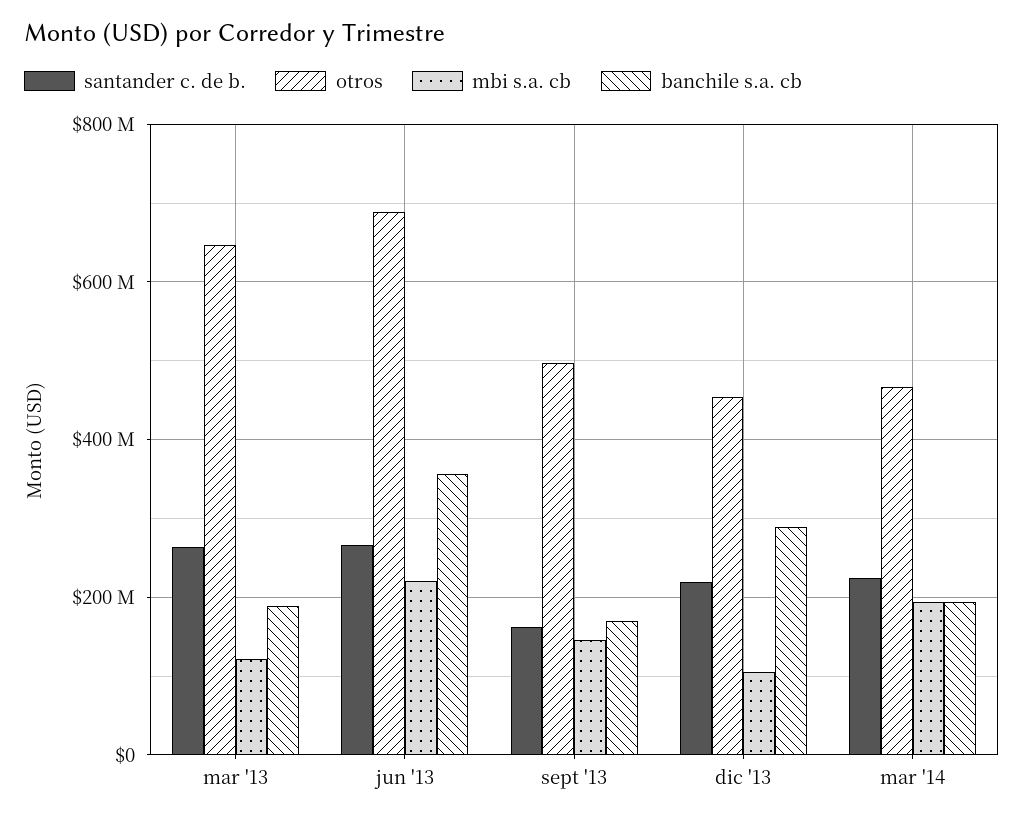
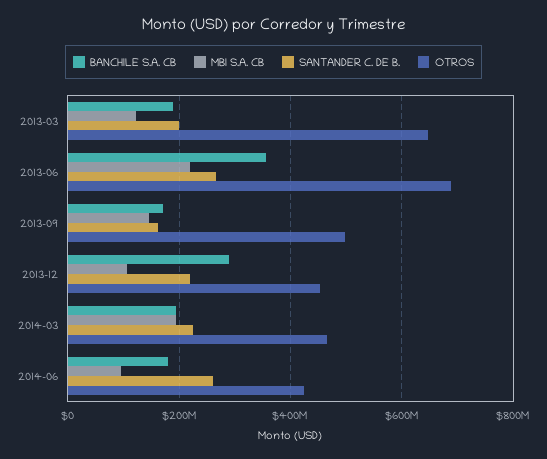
santander c. de b., mar '13: 260000000 -> 200000000
banchile s.a. cb, 2014-06: none -> 180000000
mbi s.a. cb, 2014-06: none -> 100000000
santander c. de b., 2014-06: none -> 260000000
otros, 2014-06: none -> 420000000

